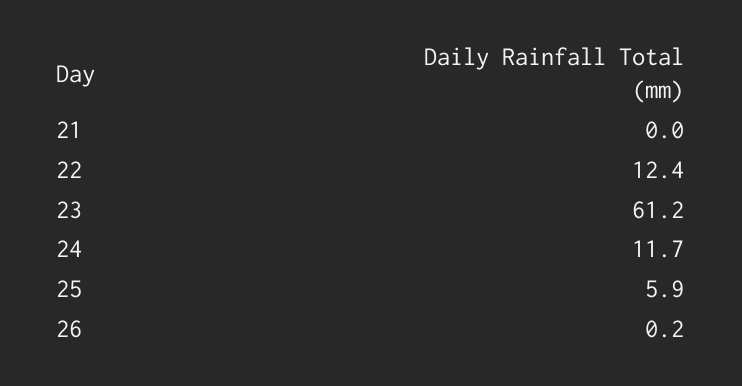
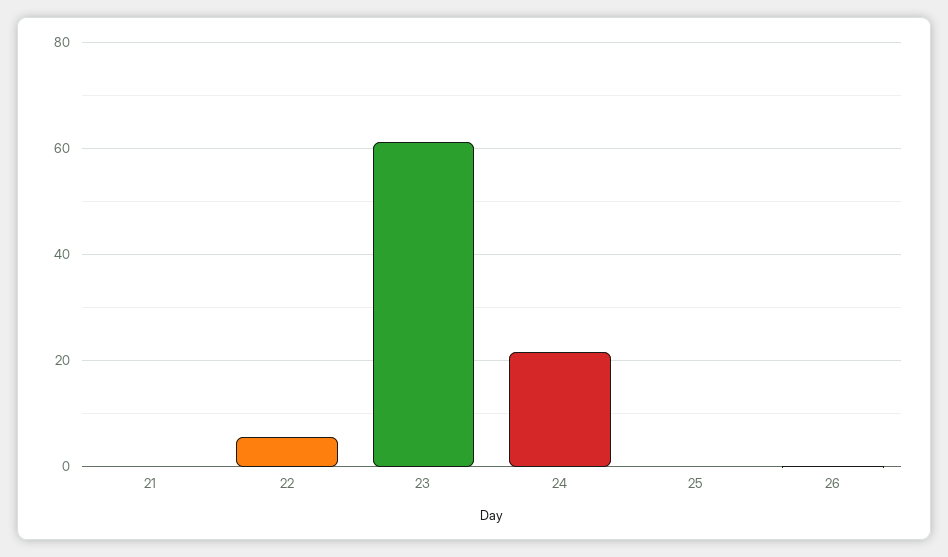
22: 12.4 -> 6
24: 11.7 -> 22
25: 5.9 -> 0

